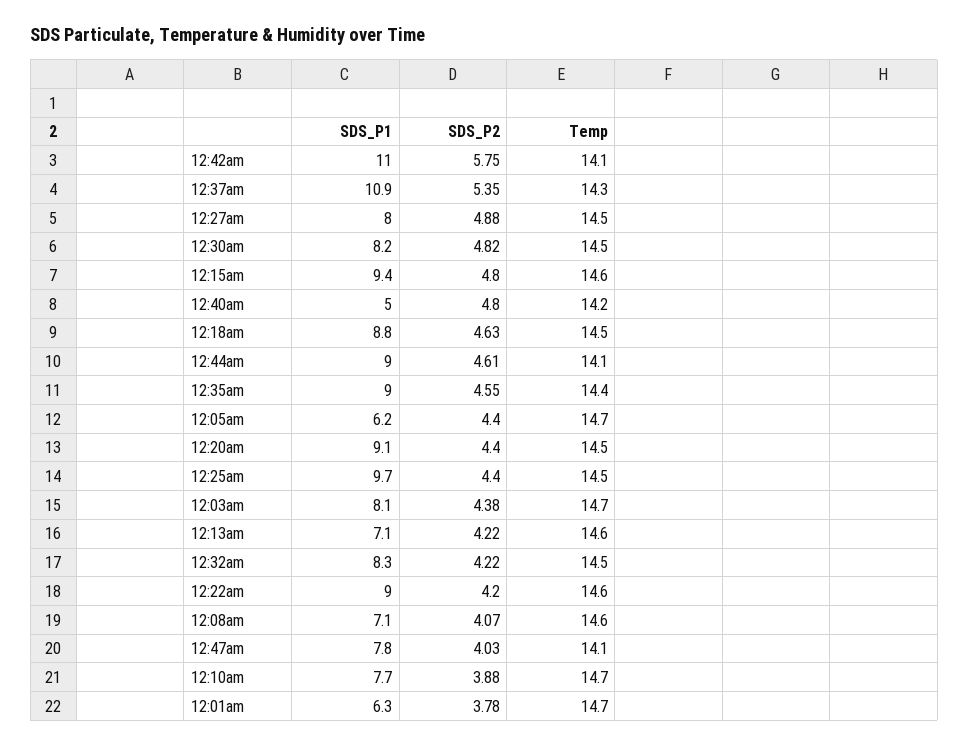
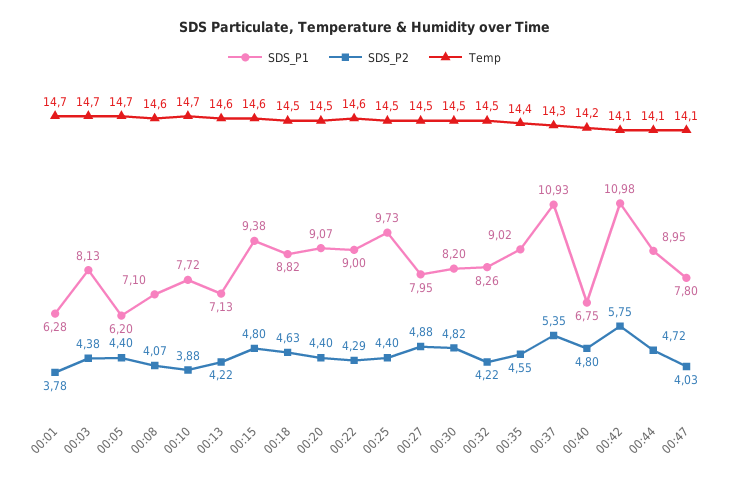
SDS_P1, 12:40am: 5 -> 6.75
SDS_P2, 12:44am: 4.61 -> 4.72
SDS_P2, 12:22am: 4.2 -> 4.29

